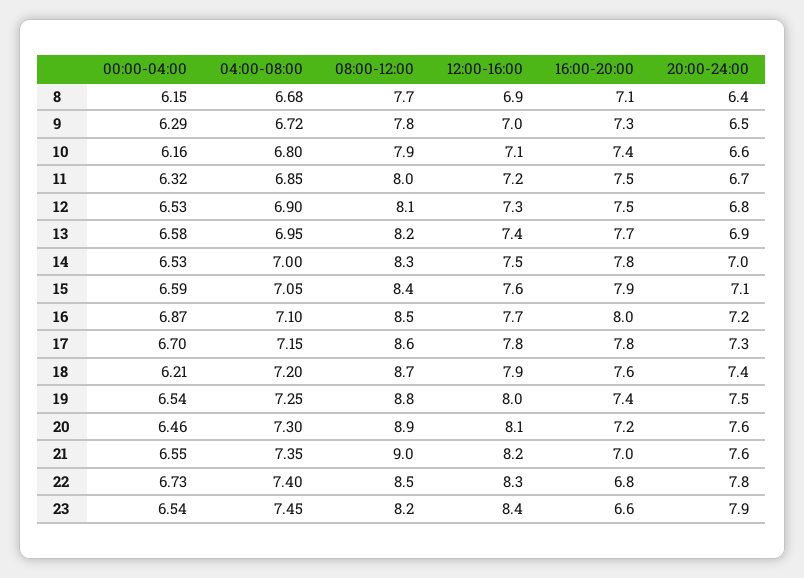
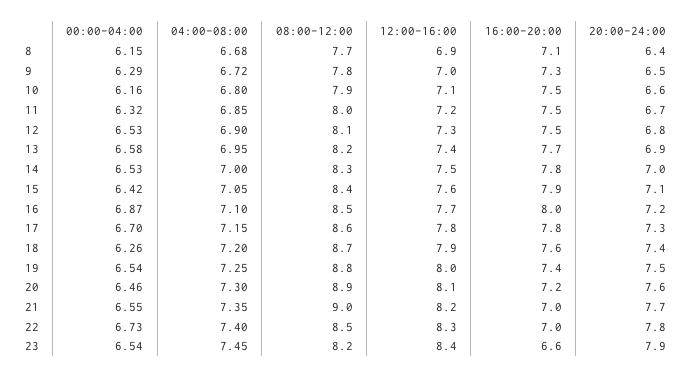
16:00-20:00, 10: 7.4 -> 7.5
00:00-04:00, 15: 6.59 -> 6.42
00:00-04:00, 18: 6.21 -> 6.26
20:00-24:00, 21: 7.6 -> 7.7
16:00-20:00, 22: 6.8 -> 7

